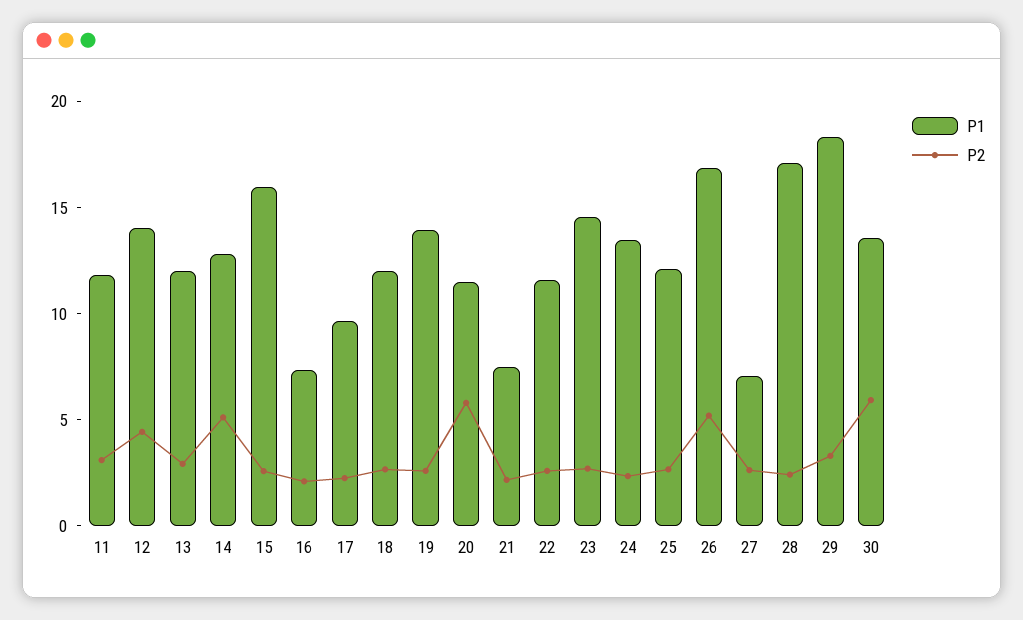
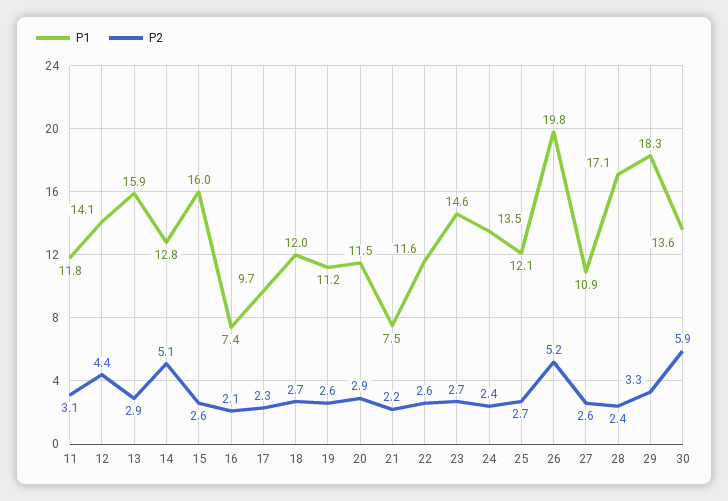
P1, 13: 12 -> 15.9
P1, 19: 14 -> 11.2
P2, 20: 6 -> 2.9
P1, 26: 17 -> 19.8
P1, 27: 7 -> 10.9

